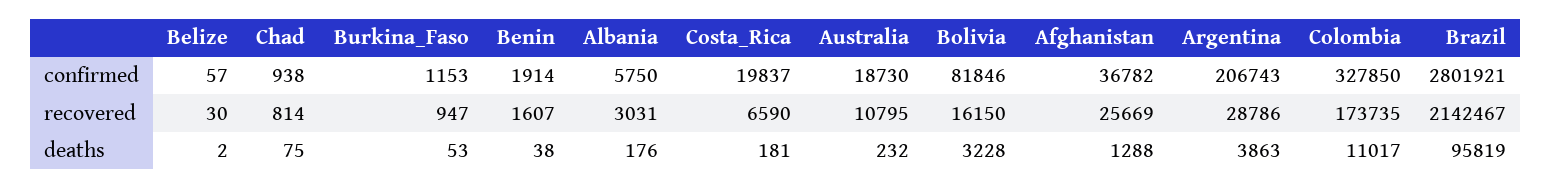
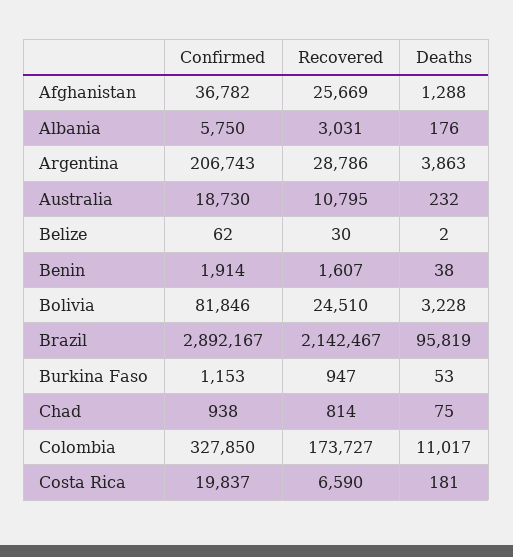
Belize, confirmed: 57 -> 62
Brazil, confirmed: 2801921 -> 2892167
Bolivia, recovered: 16150 -> 24510
Colombia, recovered: 173735 -> 173727

